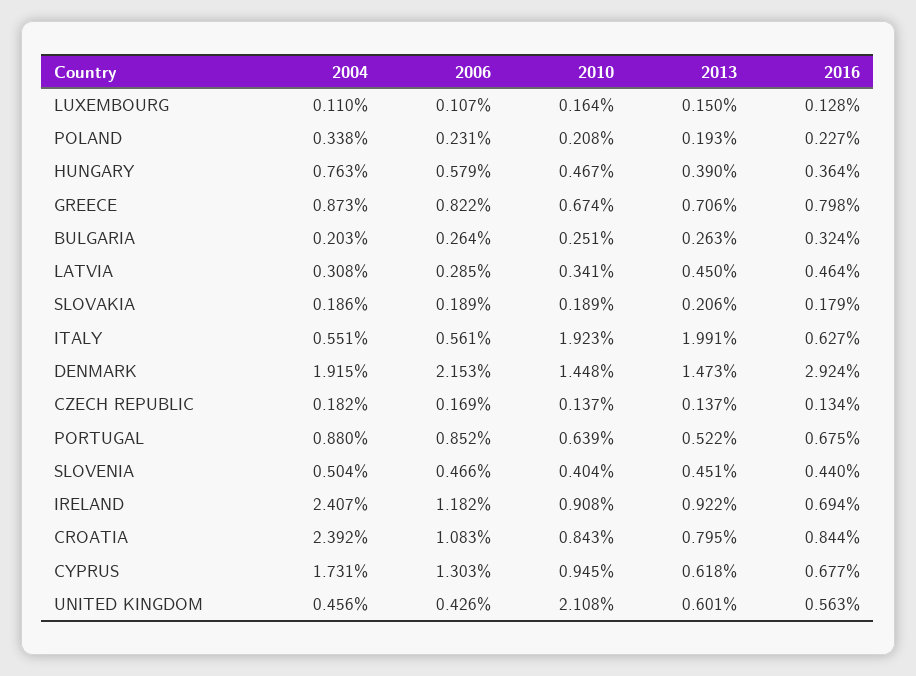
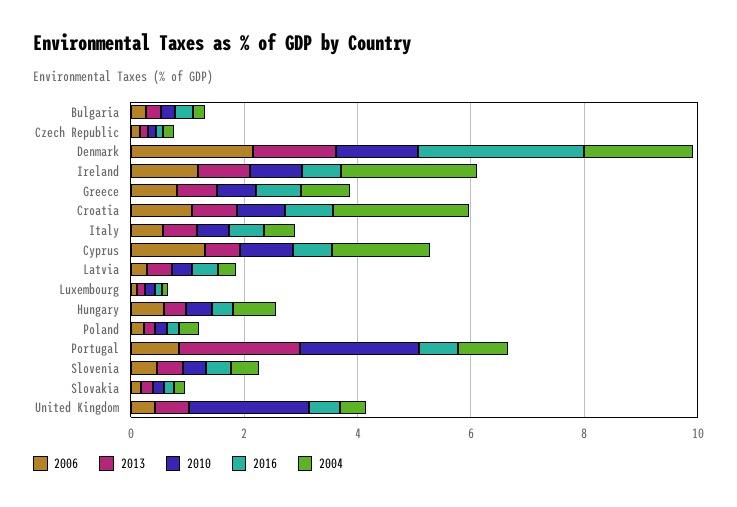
2010, ITALY: 1.923 -> 0.5
2013, ITALY: 1.991 -> 0.5
2010, PORTUGAL: 0.639 -> 2
2013, PORTUGAL: 0.522 -> 2

